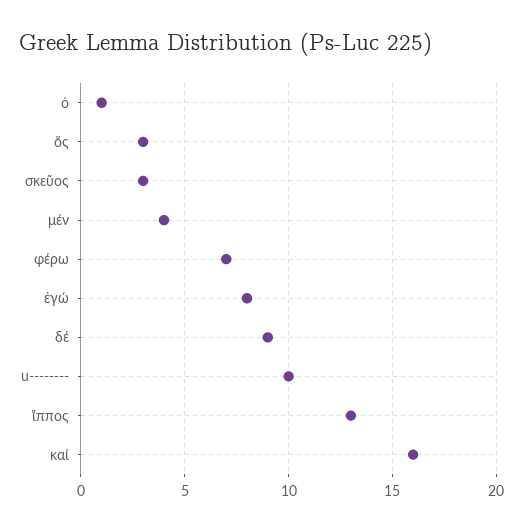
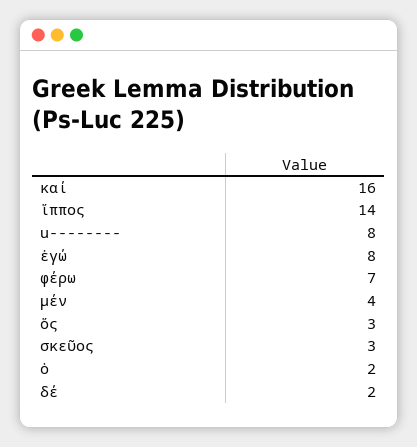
ὁ: 1 -> 2
δέ: 9 -> 2
u--------: 10 -> 8
ἵππος: 13 -> 14

